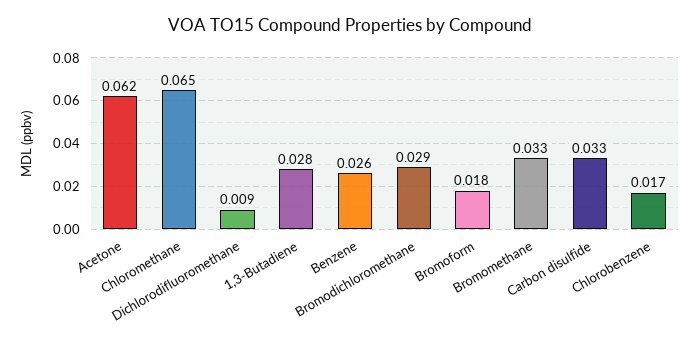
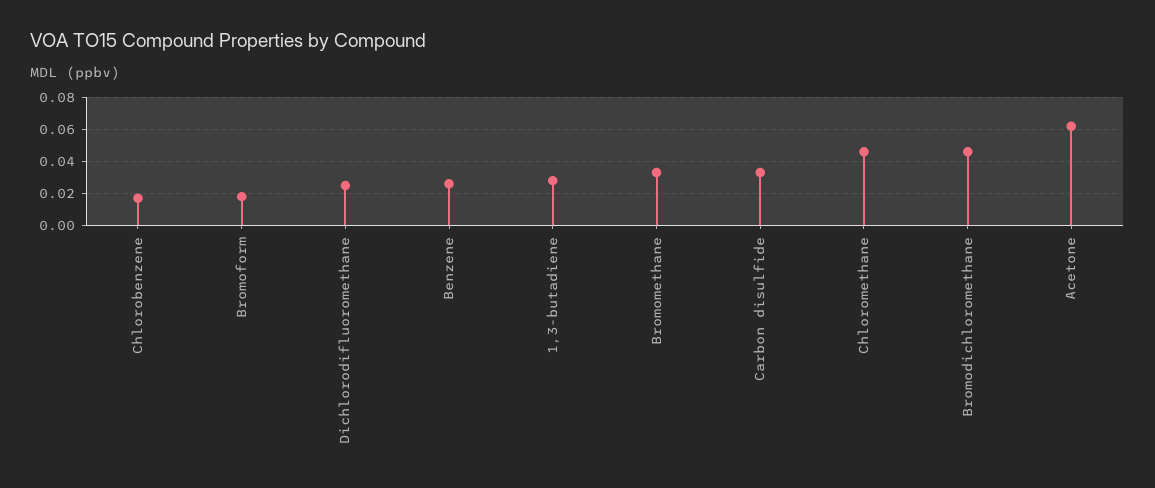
Chloromethane: 0.065 -> 0.045
Dichlorodifluoromethane: 0.009 -> 0.025
Bromodichloromethane: 0.029 -> 0.045

